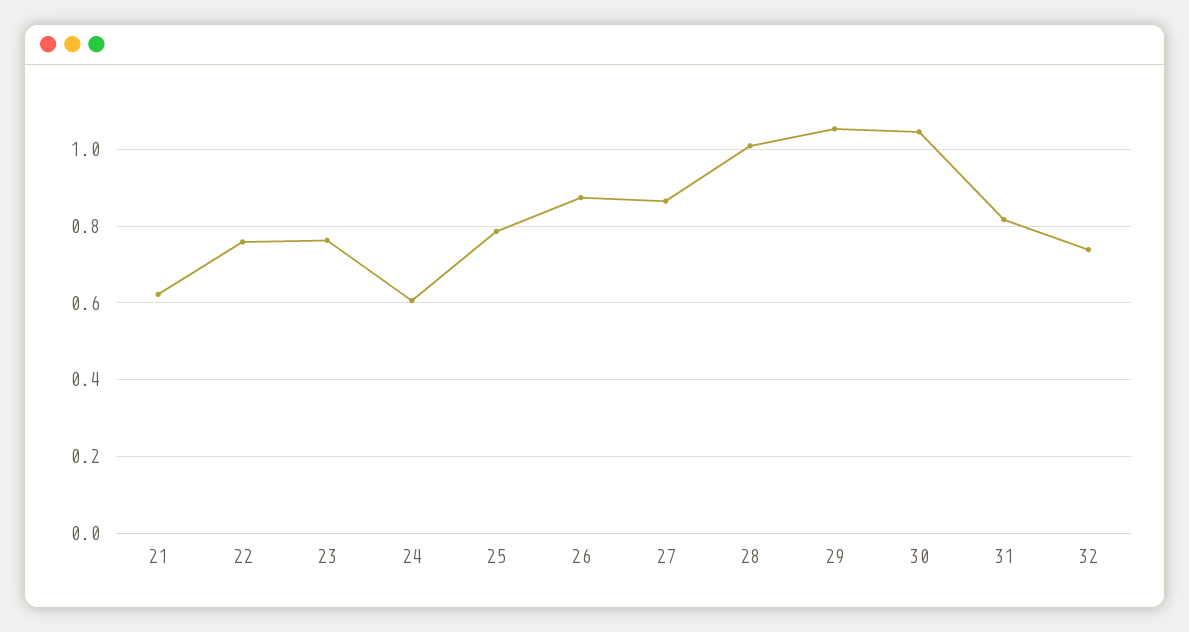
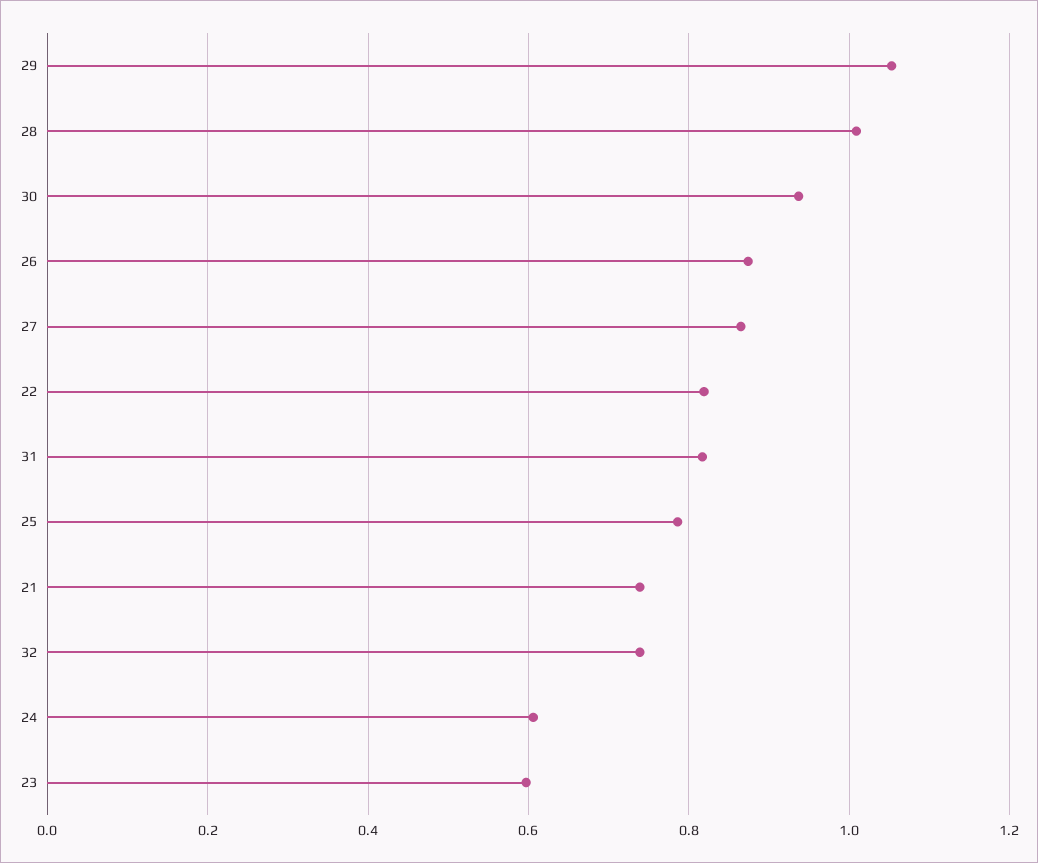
21: 0.62 -> 0.74
22: 0.76 -> 0.82
23: 0.76 -> 0.6
30: 1.04 -> 0.94

